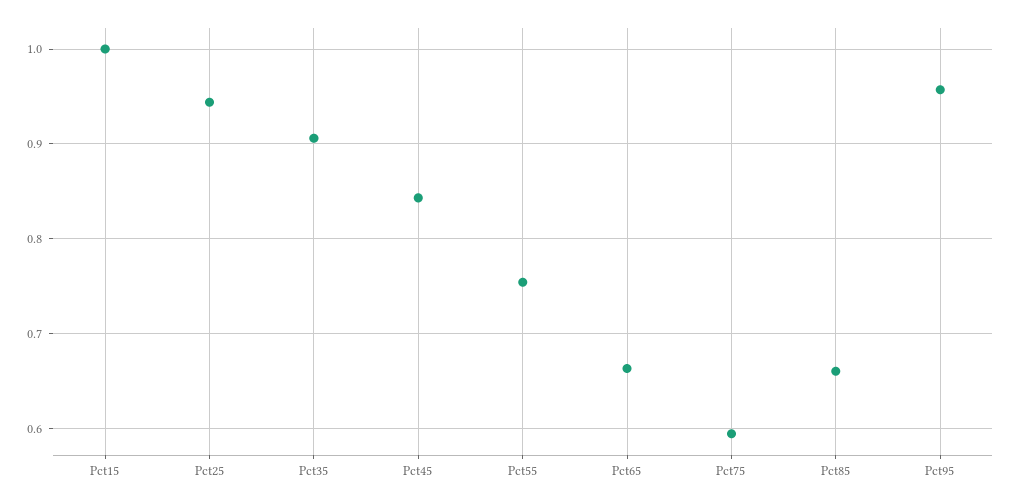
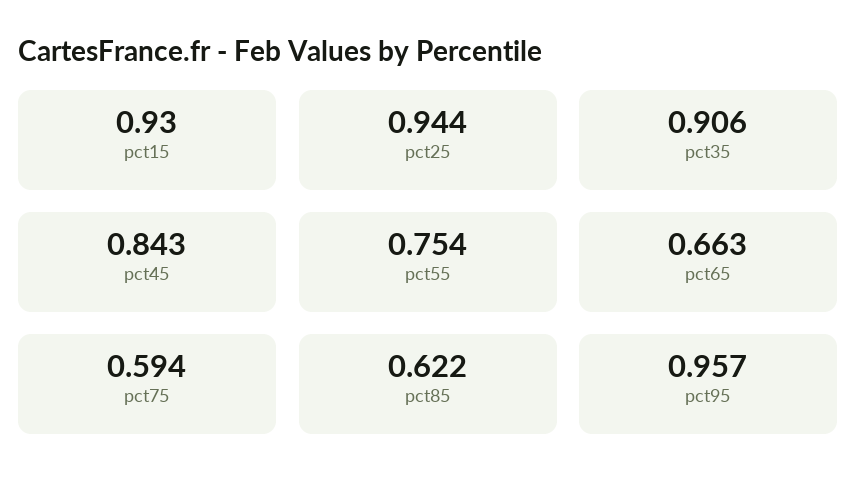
Pct15: 1 -> 0.93
Pct85: 0.66 -> 0.622

